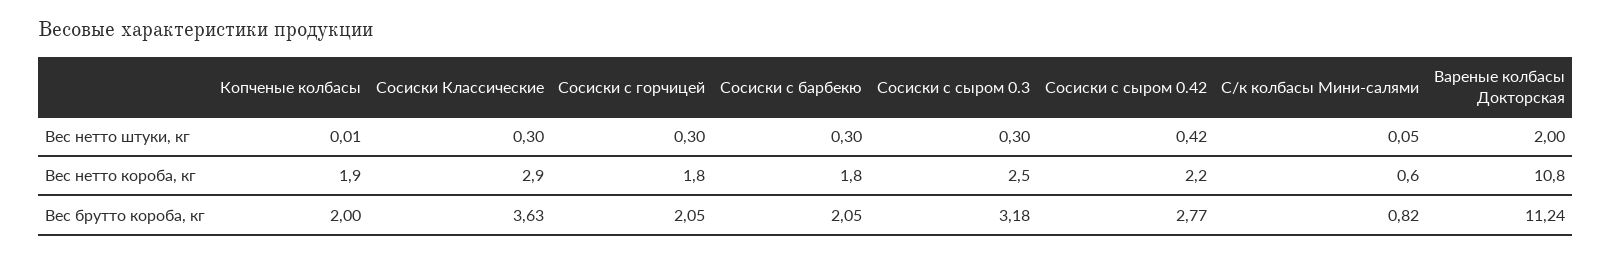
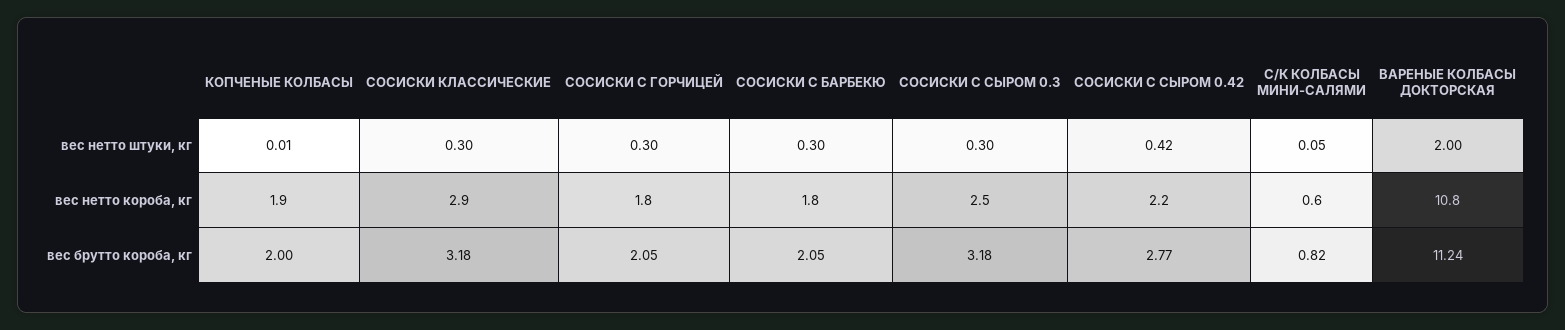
Сосиски Классические, Вес брутто короба, кг: 3.63 -> 3.18

